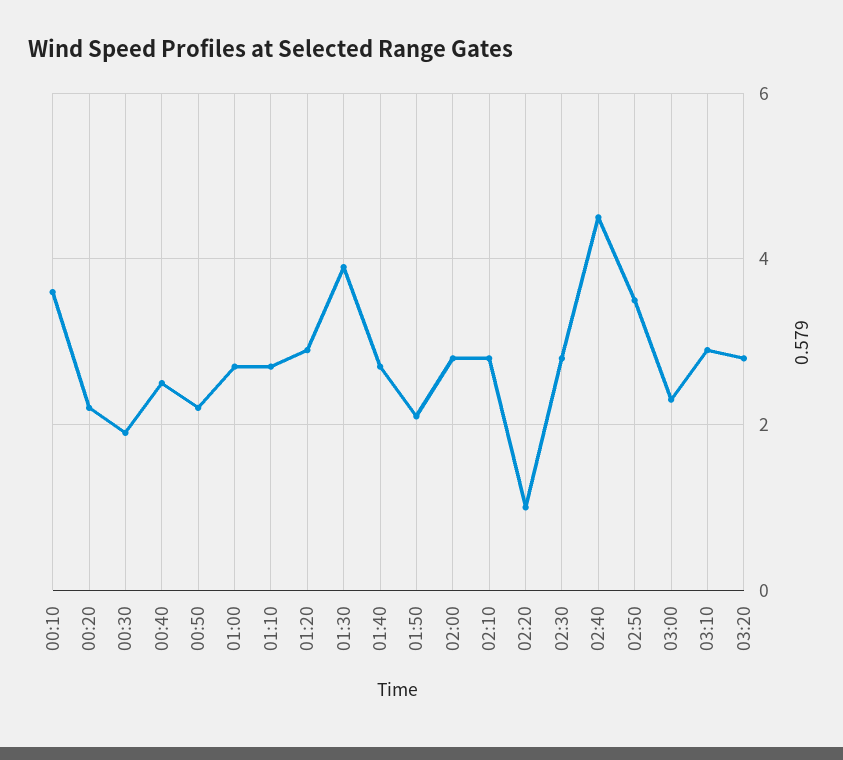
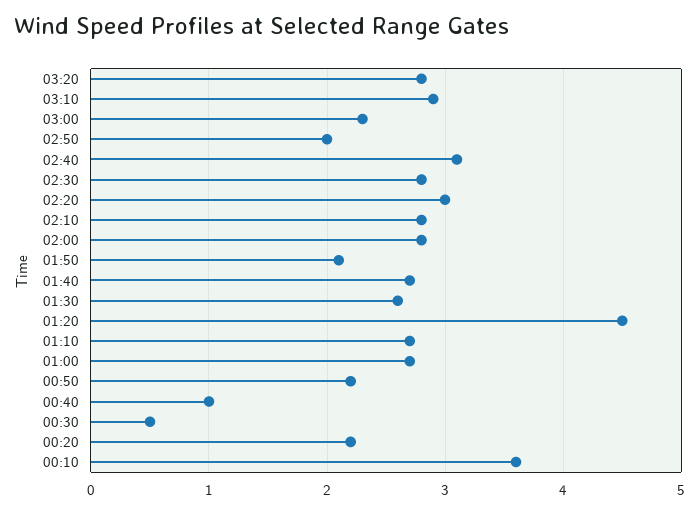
00:30: 2 -> 0.5
00:40: 2.5 -> 1
01:20: 3 -> 4.5
01:30: 4 -> 2.6
02:20: 1 -> 3
02:40: 4.5 -> 3.1
02:50: 3.5 -> 2

